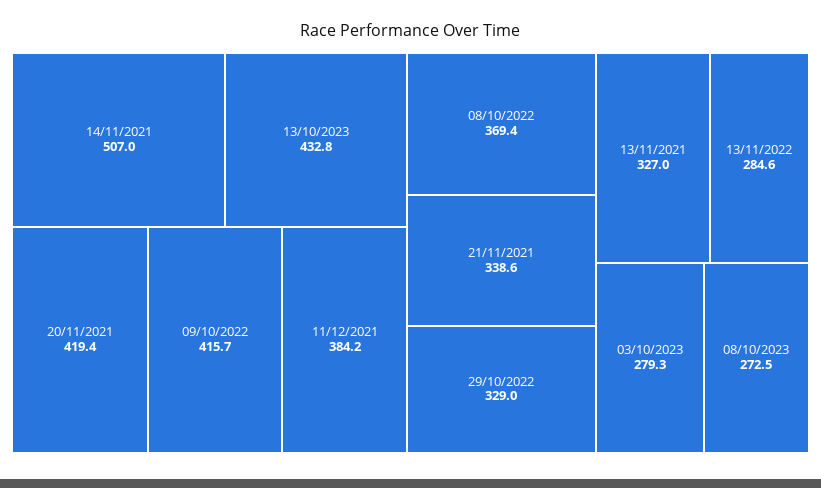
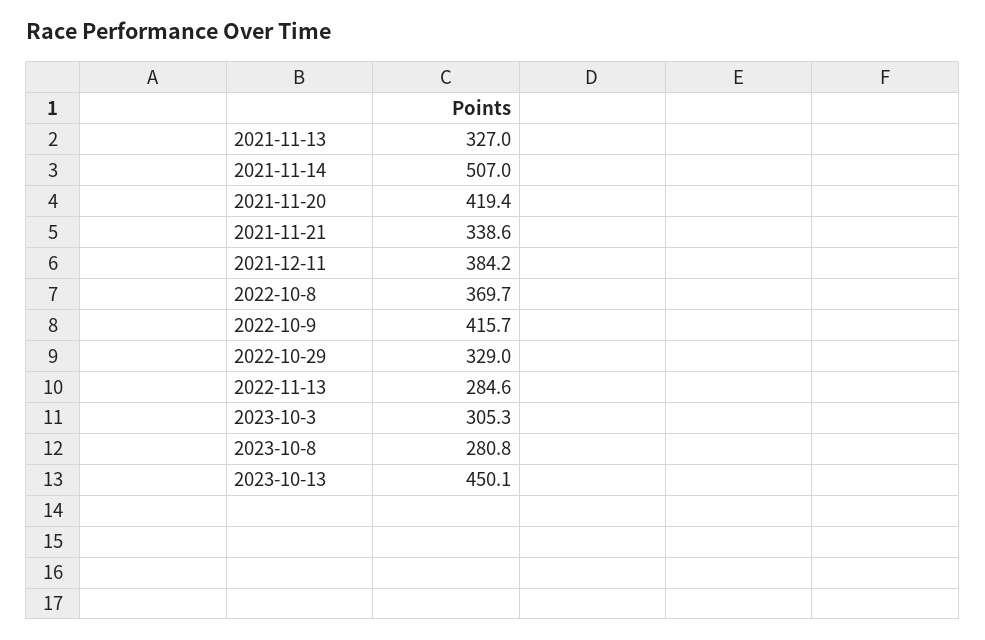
13/10/2023: 432.8 -> 450.1
08/10/2022: 369.4 -> 369.7
03/10/2023: 279.3 -> 305.3
08/10/2023: 272.5 -> 280.8

